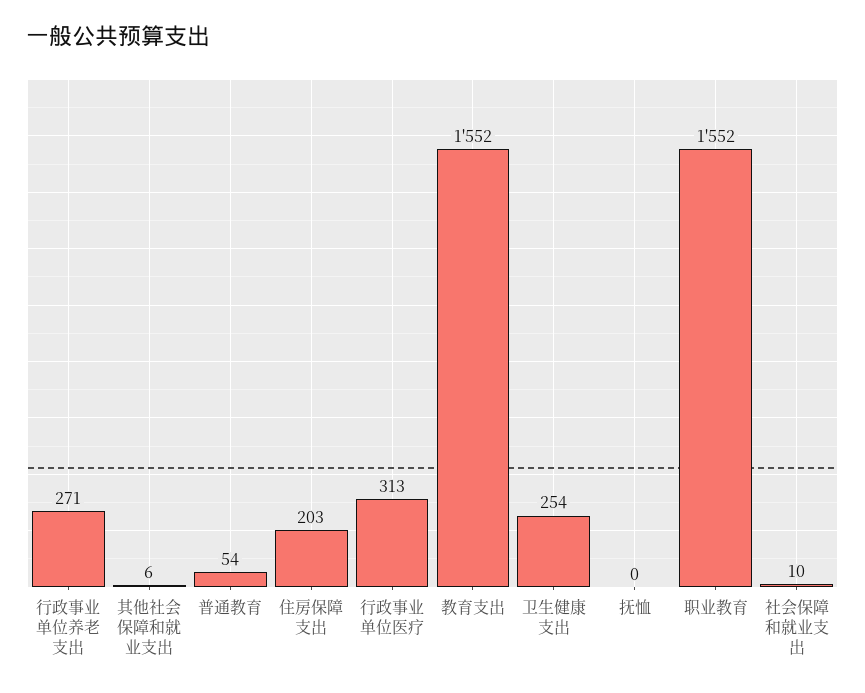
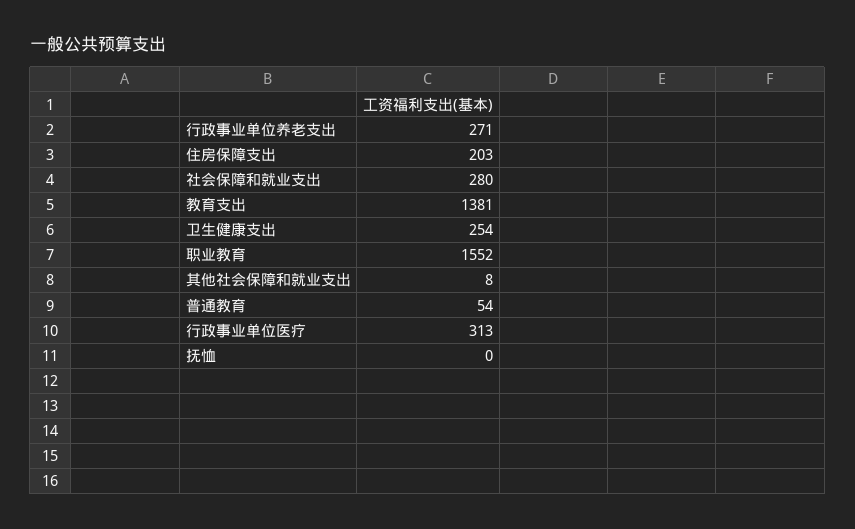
其他社会保障和就业支出: 6 -> 8
教育支出: 1552 -> 1381
社会保障和就业支出: 10 -> 280

